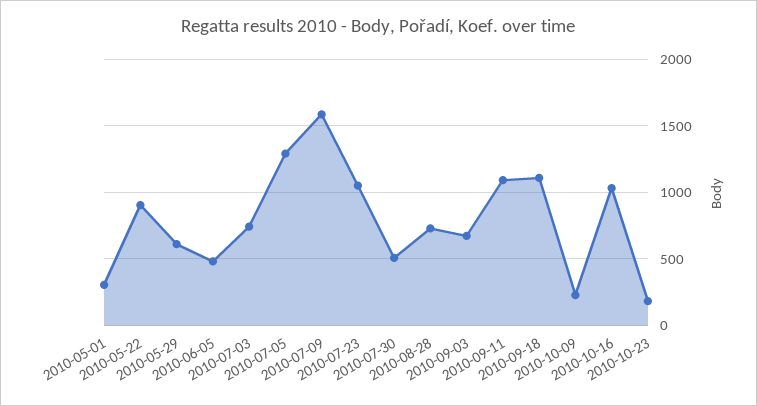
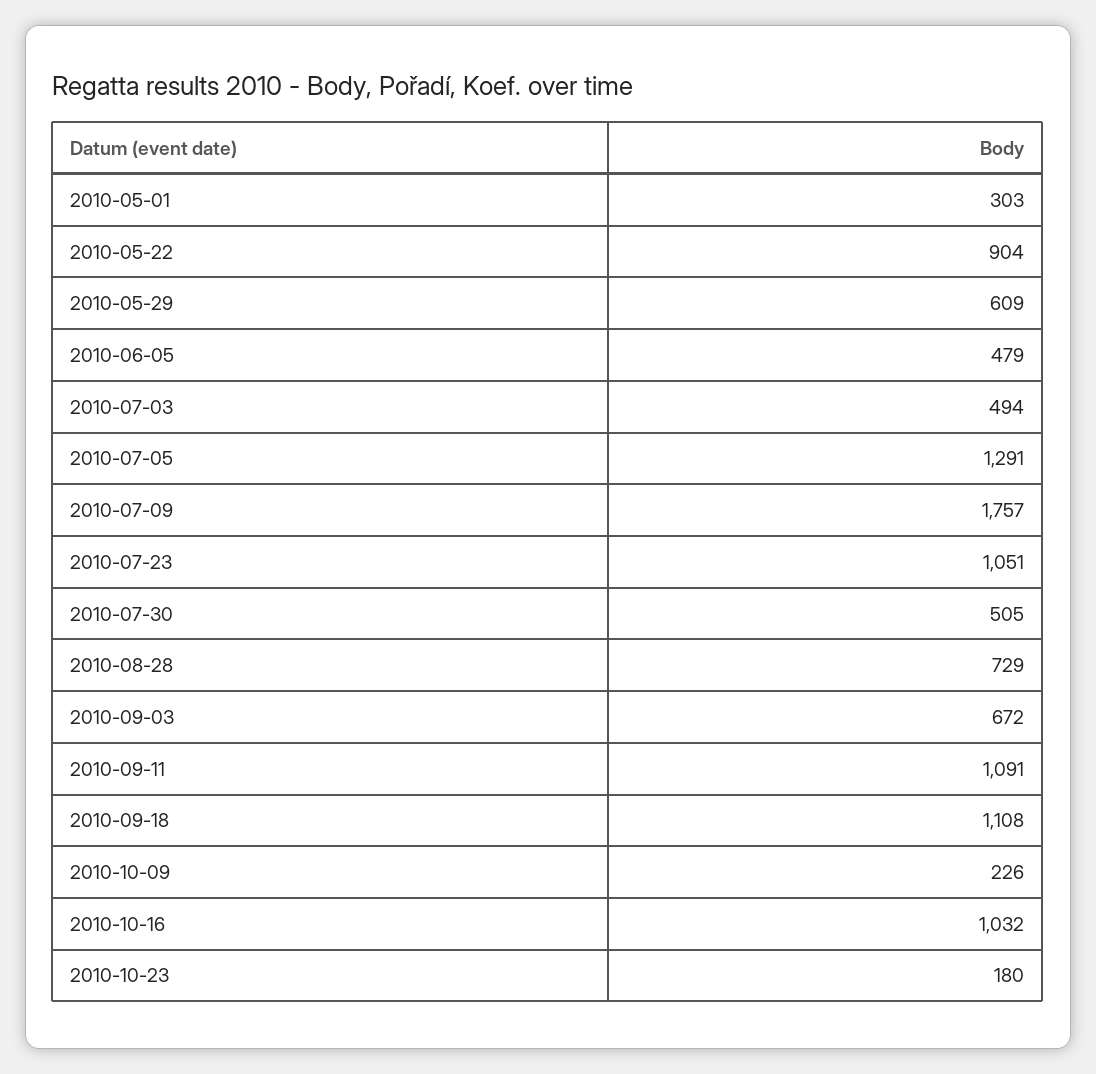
2010-07-03: 750 -> 494
2010-07-09: 1600 -> 1757

